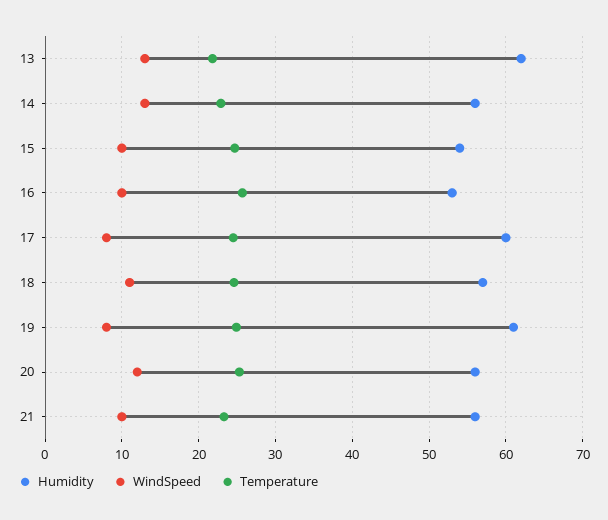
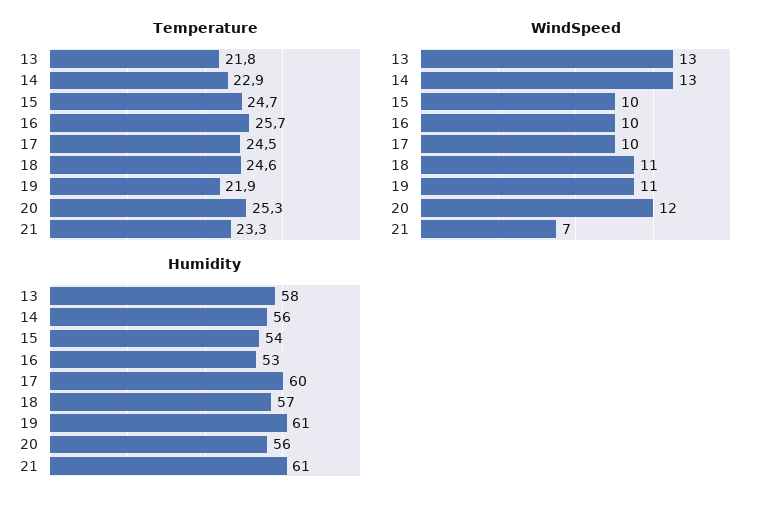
Humidity, 13: 62 -> 58
WindSpeed, 17: 8 -> 10
WindSpeed, 19: 8 -> 11
Temperature, 19: 25 -> 21.9
Humidity, 21: 56 -> 61
WindSpeed, 21: 10 -> 7

